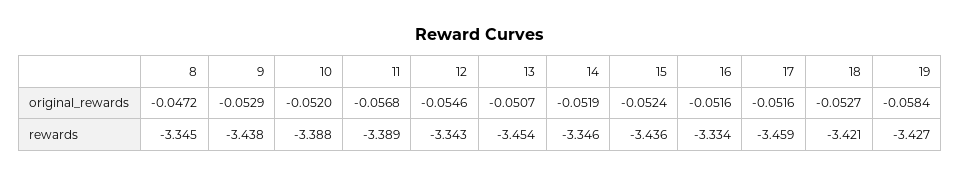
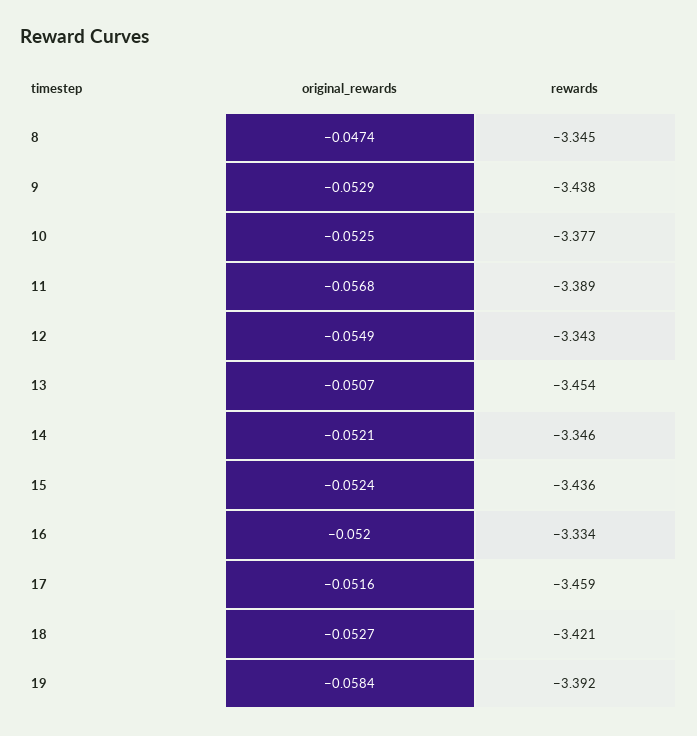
8, original_rewards: -0.0472 -> -0.0474
10, original_rewards: -0.052 -> -0.0525
12, original_rewards: -0.0546 -> -0.0549
14, original_rewards: -0.0519 -> -0.0521
16, original_rewards: -0.0516 -> -0.052
10, rewards: -3.388 -> -3.377
19, rewards: -3.427 -> -3.392

